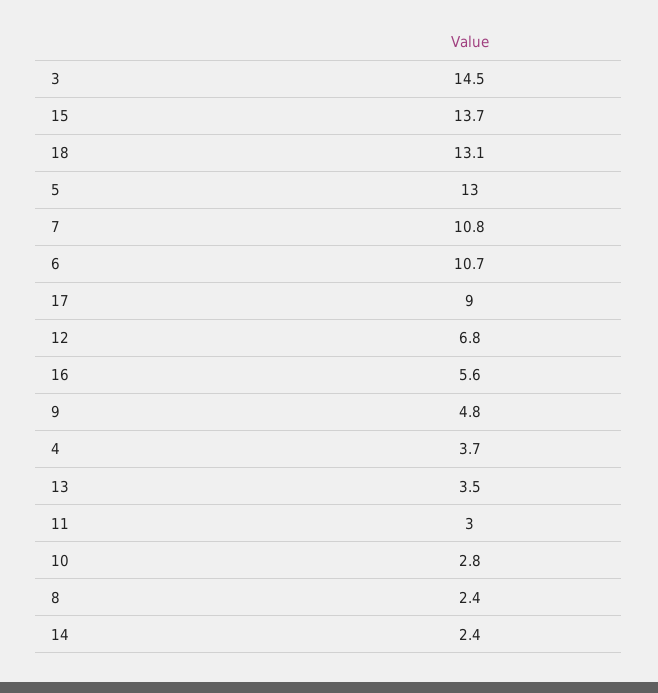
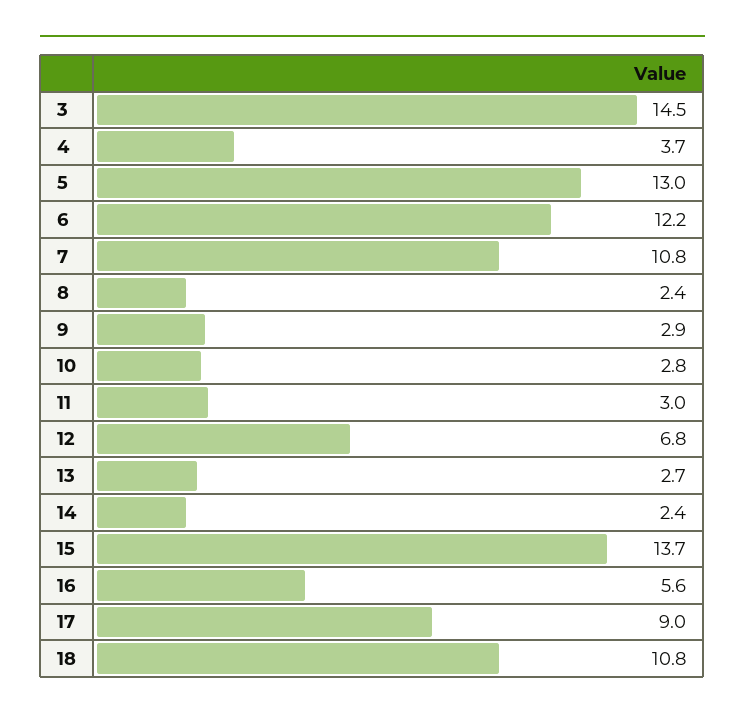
18: 13.1 -> 10.8
6: 10.7 -> 12.2
9: 4.8 -> 2.9
13: 3.5 -> 2.7

